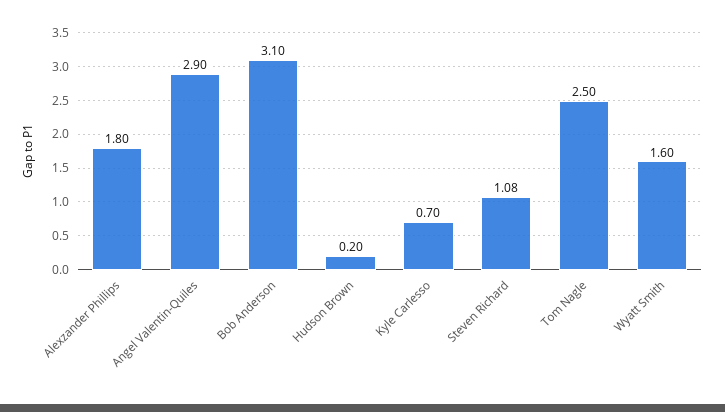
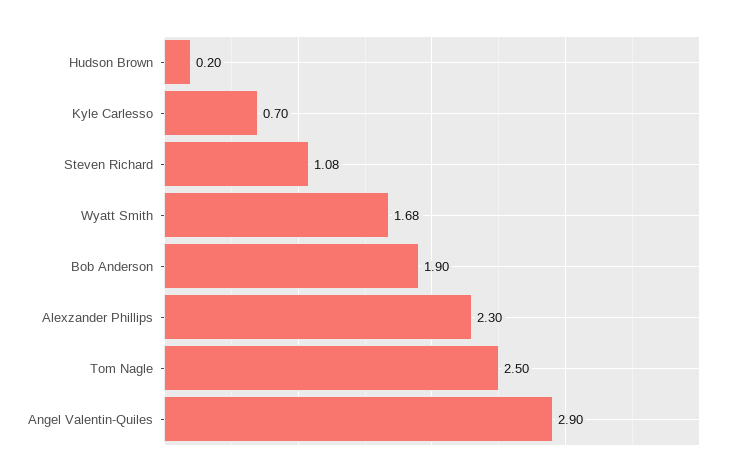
Alexzander Phillips: 1.8 -> 2.3
Bob Anderson: 3.1 -> 1.9
Wyatt Smith: 1.6 -> 1.68

